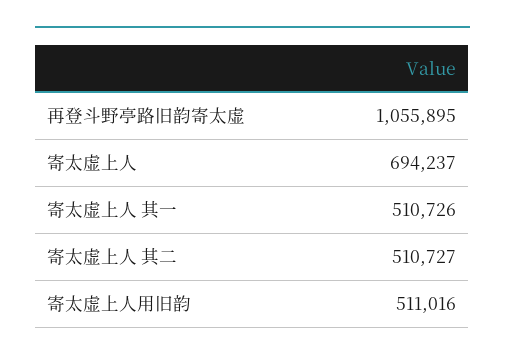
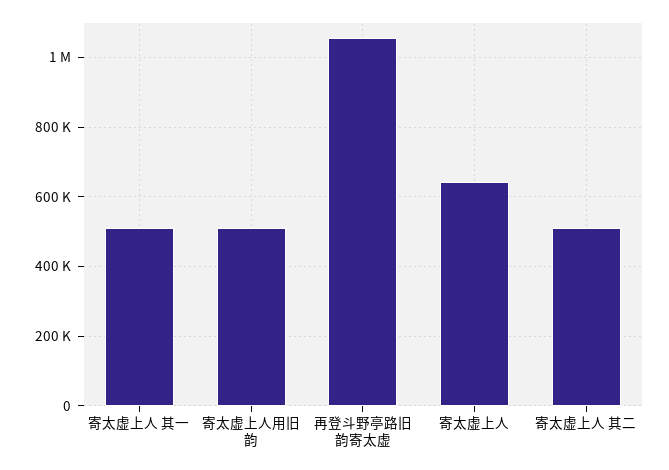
寄太虚上人: 694237 -> 640000

